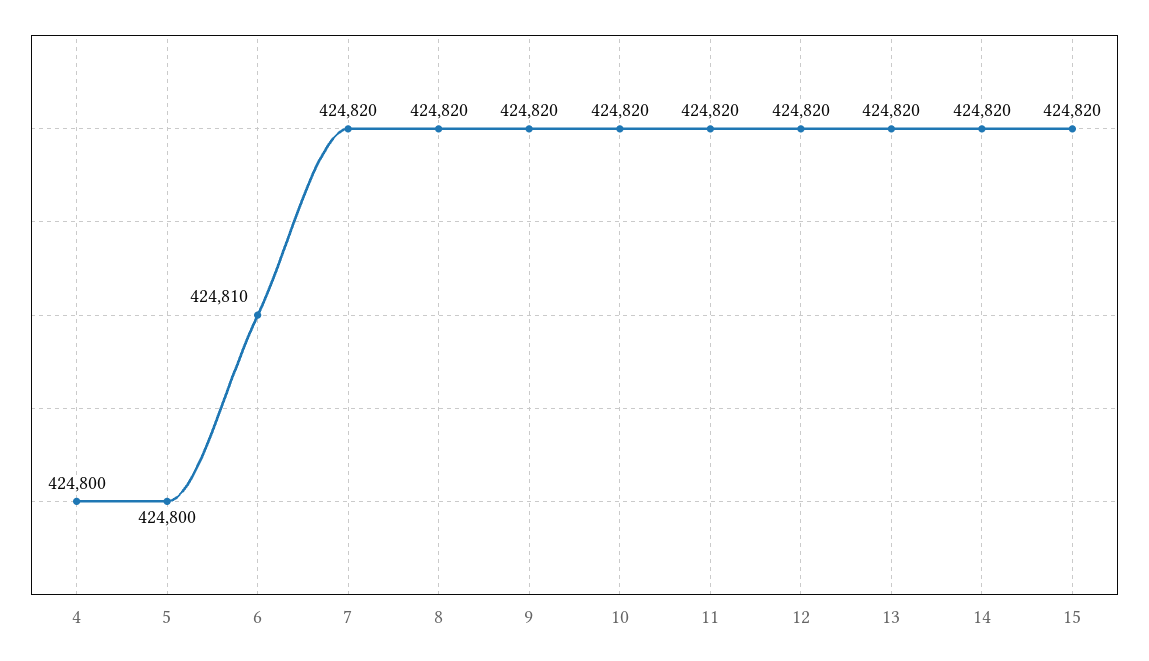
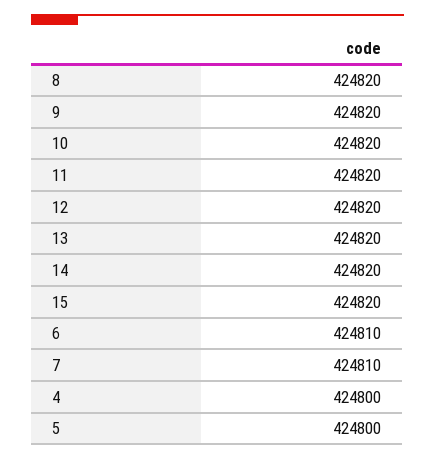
7: 424820 -> 424810

